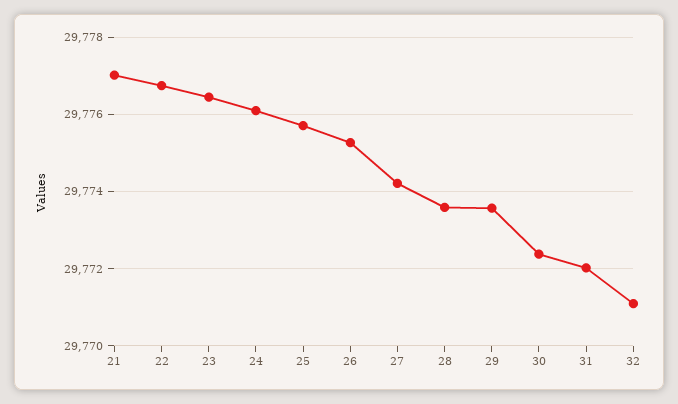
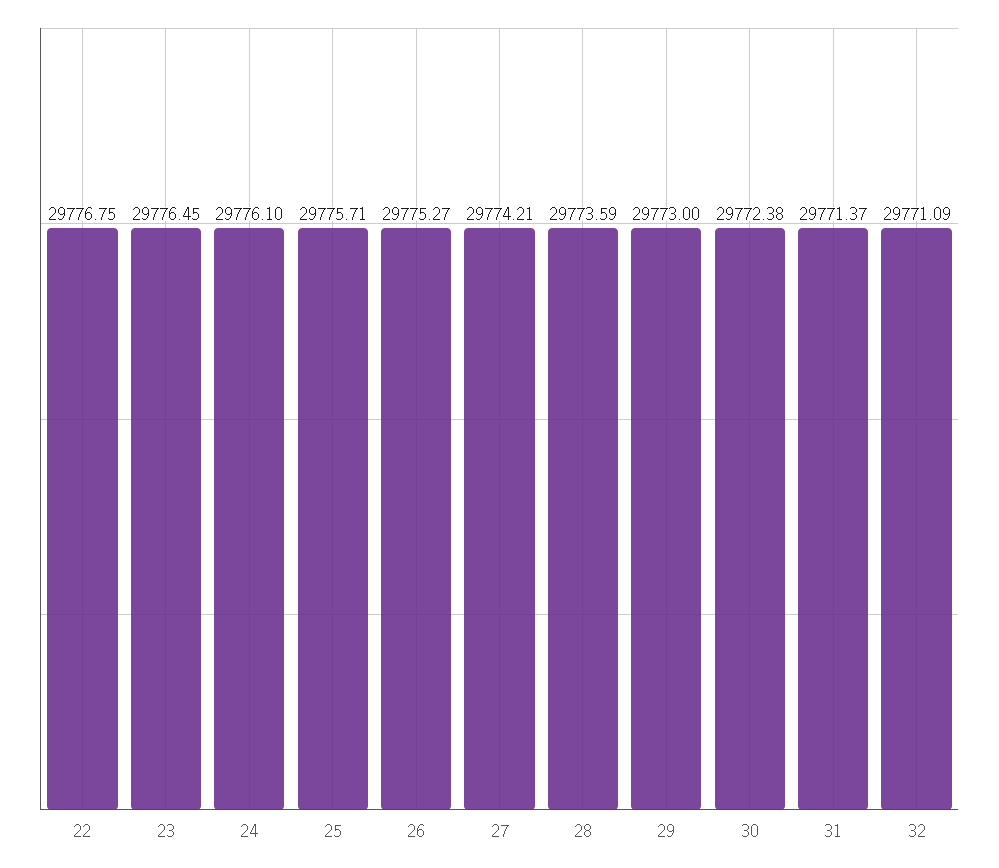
21: 29777 -> none
29: 29773.6 -> 29773
31: 29772 -> 29771.37

